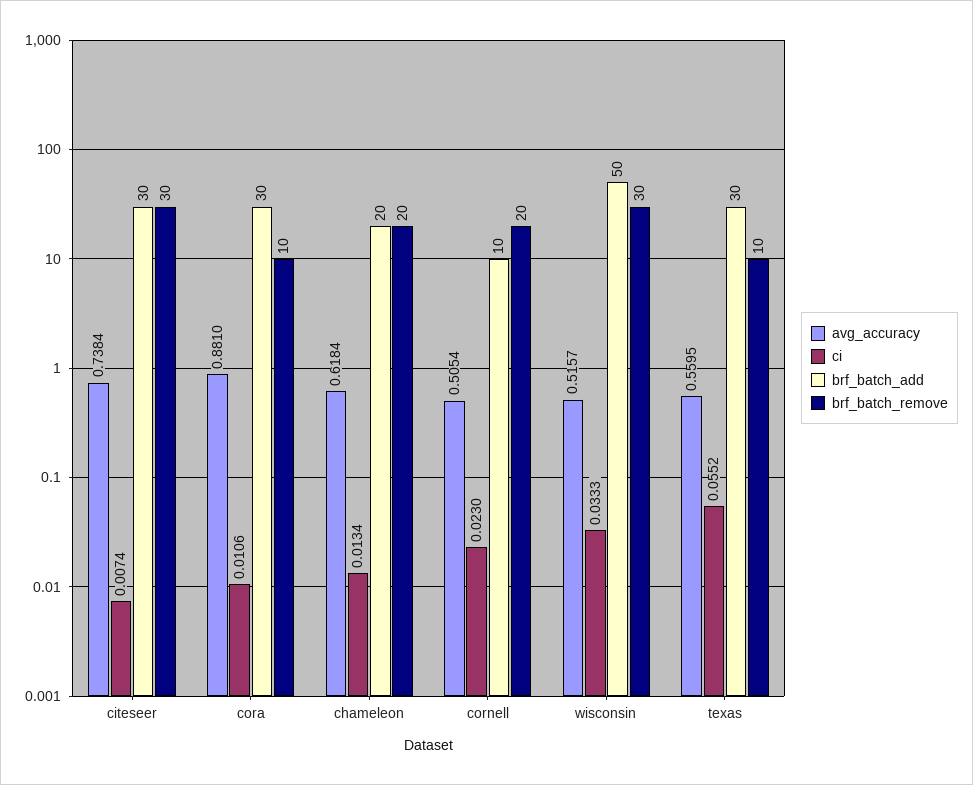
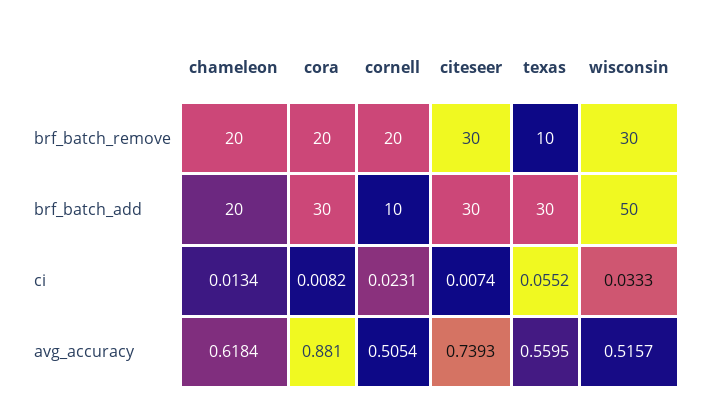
avg_accuracy, citeseer: 0.7384 -> 0.7393
ci, cora: 0.0106 -> 0.0082
brf_batch_remove, cora: 10 -> 20
ci, cornell: 0.023 -> 0.0231

